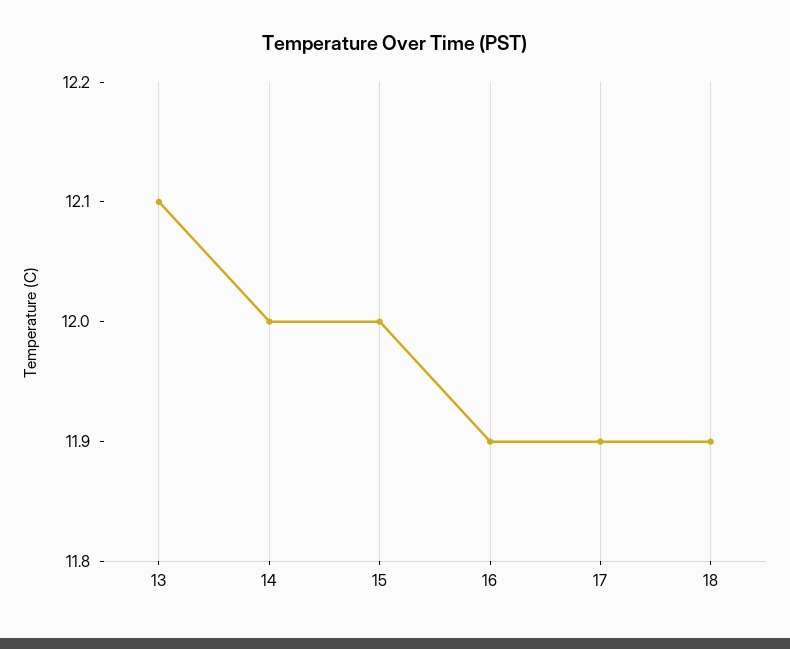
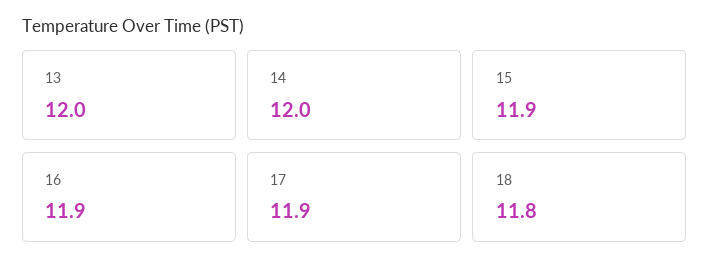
13: 12.1 -> 12
15: 12 -> 11.9
18: 11.9 -> 11.8

